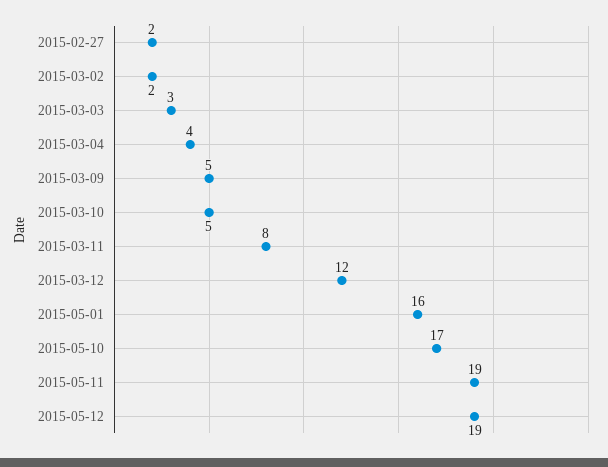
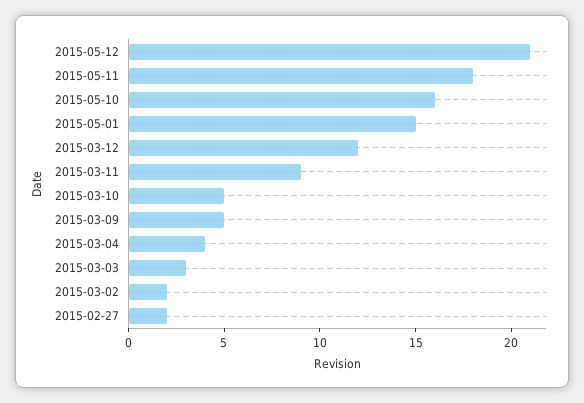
2015-03-11: 8 -> 9
2015-05-01: 16 -> 15
2015-05-10: 17 -> 16
2015-05-11: 19 -> 18
2015-05-12: 19 -> 21

